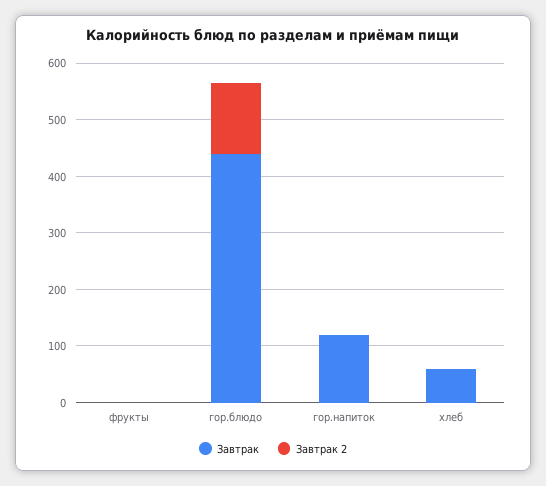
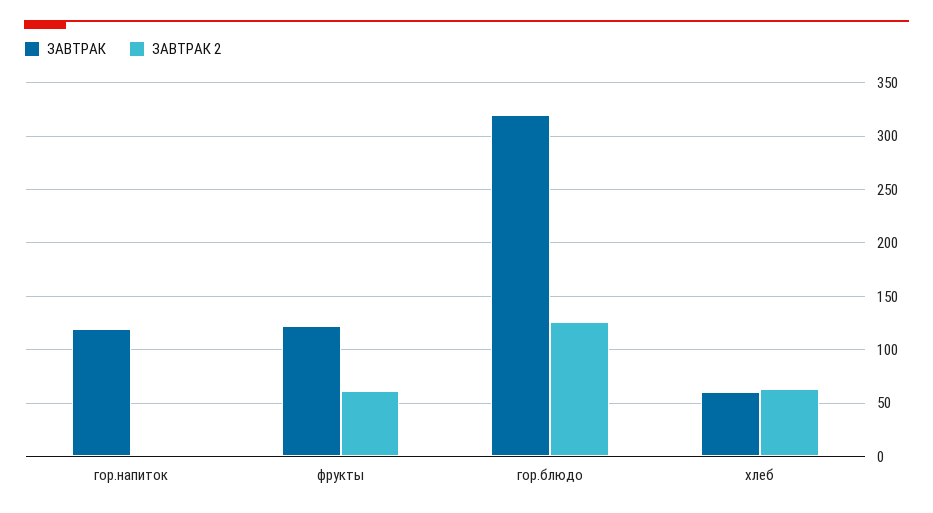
Завтрак, фрукты: 0 -> 120
Завтрак 2, фрукты: 0 -> 60
Завтрак, гор.блюдо: 440 -> 320
Завтрак 2, хлеб: 0 -> 60

